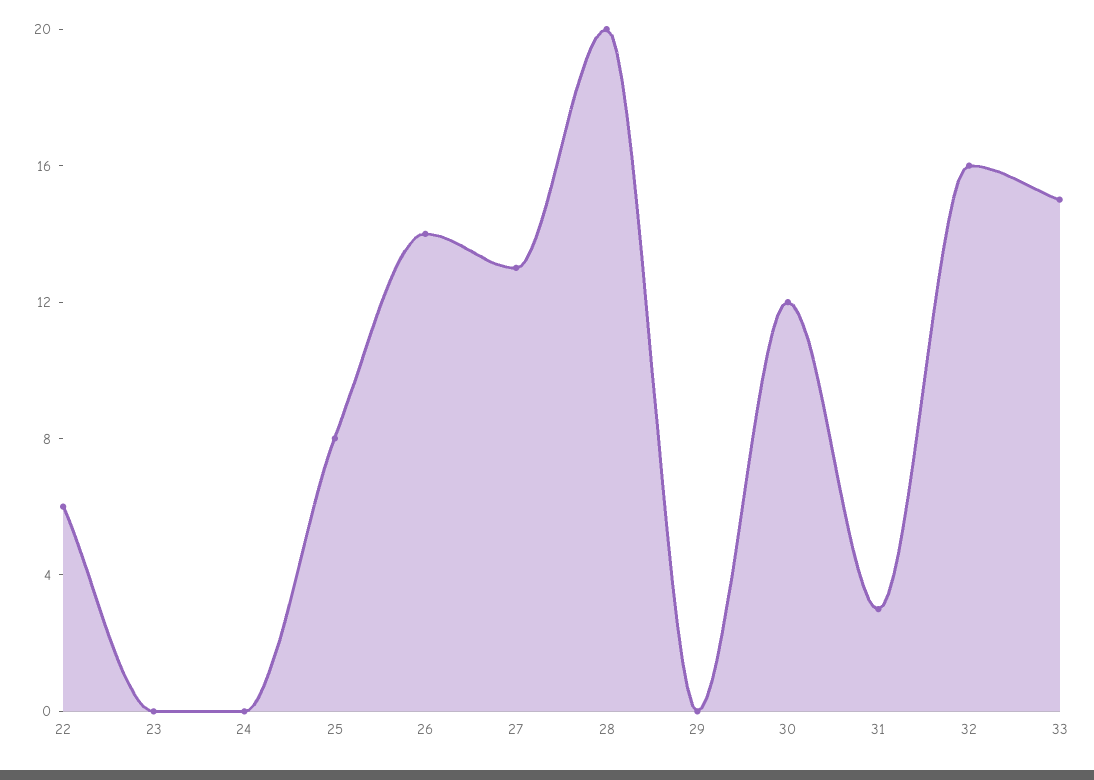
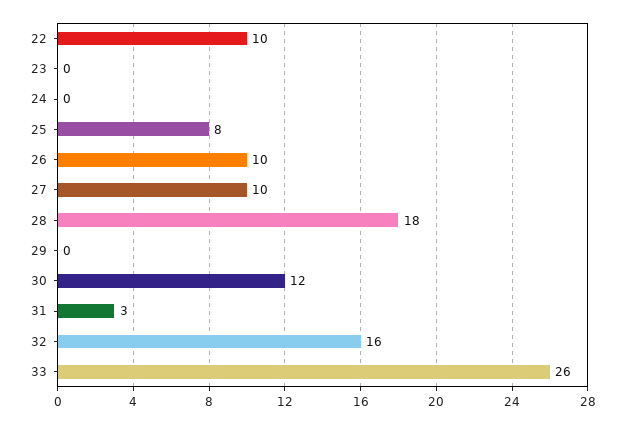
22: 6 -> 10
26: 14 -> 10
27: 13 -> 10
28: 20 -> 18
33: 15 -> 26

